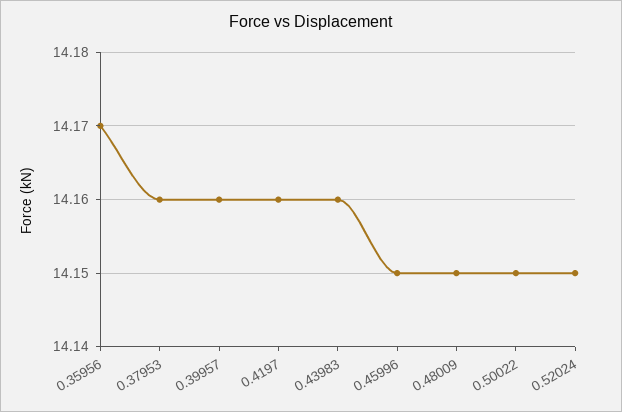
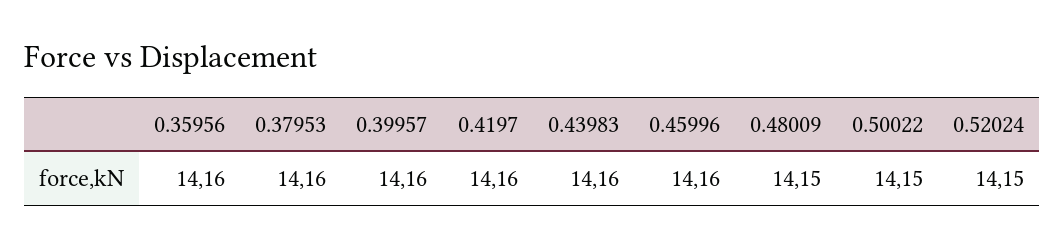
0.35956: 14.17 -> 14.16
0.45996: 14.15 -> 14.16

